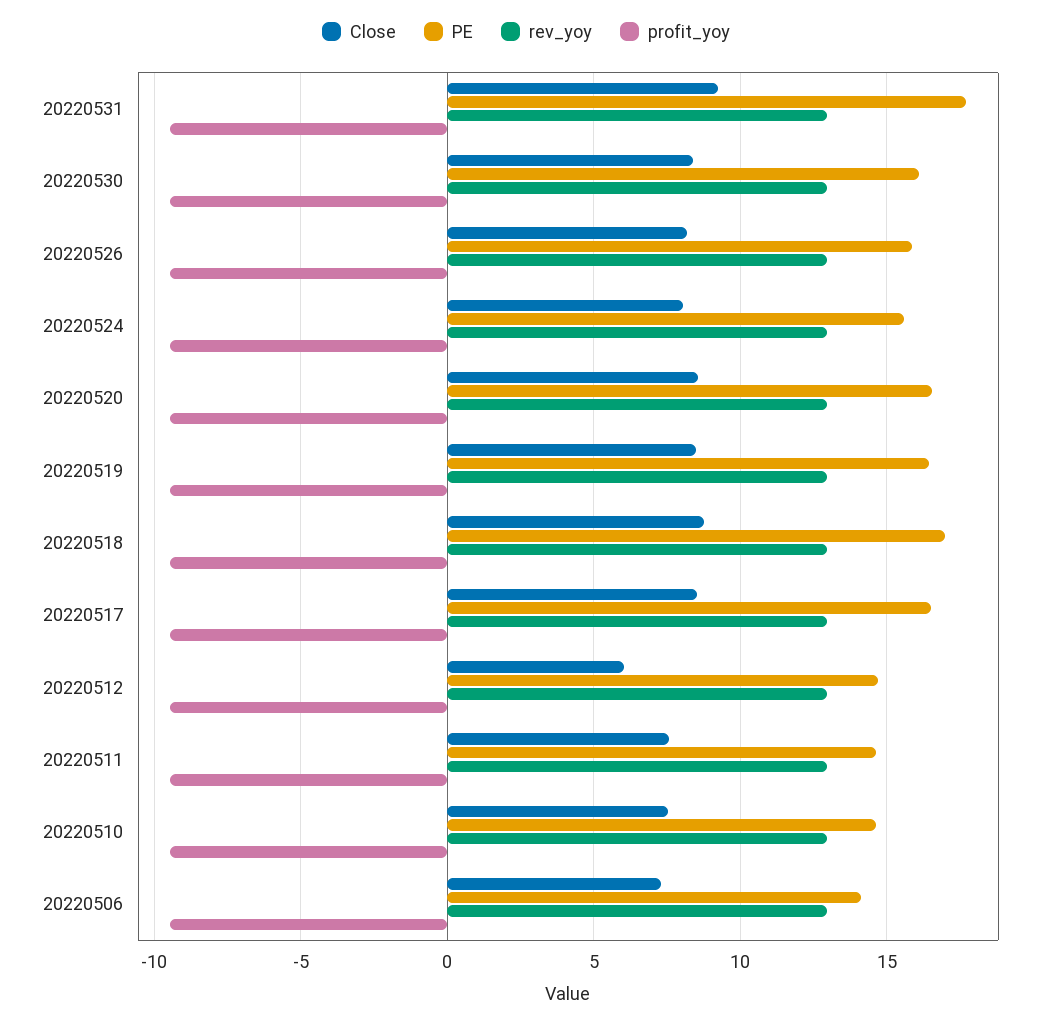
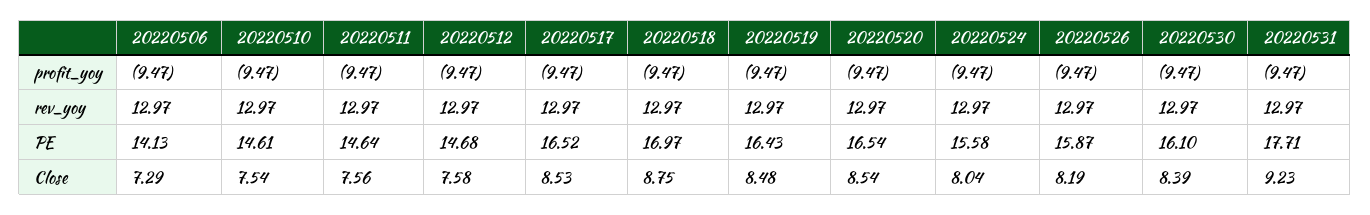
Close, 20220512: 6 -> 7.58

